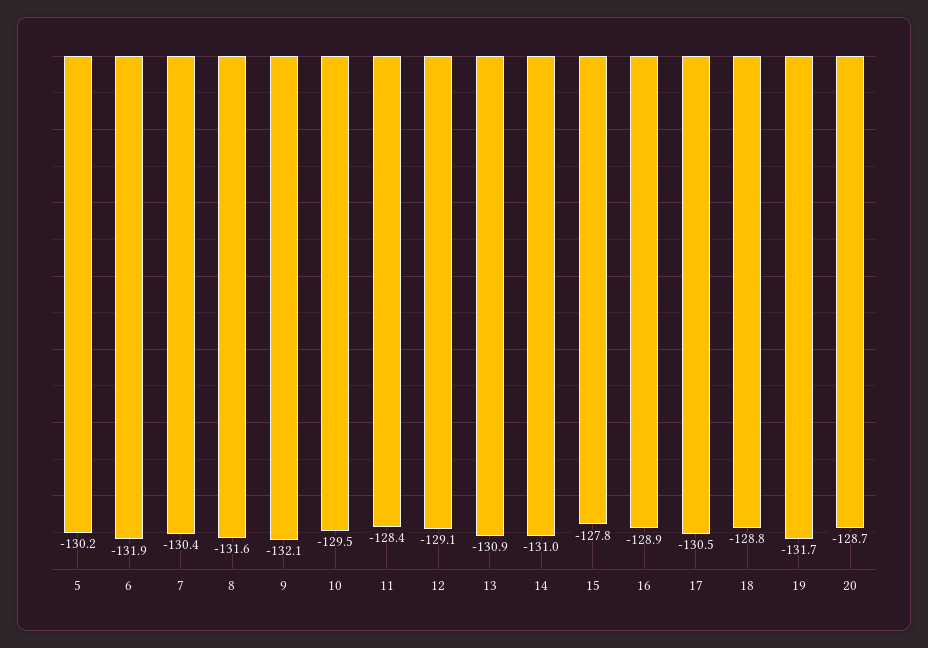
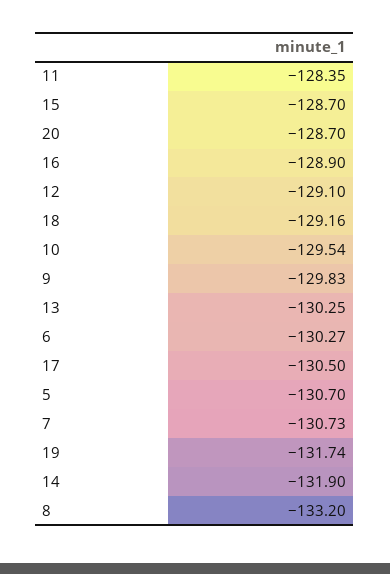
5: -130.2 -> -130.7
6: -131.9 -> -130.27
7: -130.4 -> -130.73
8: -131.6 -> -133.2
9: -132.1 -> -129.83
13: -130.9 -> -130.25
14: -131 -> -131.9
15: -127.8 -> -128.7
18: -128.8 -> -129.16

